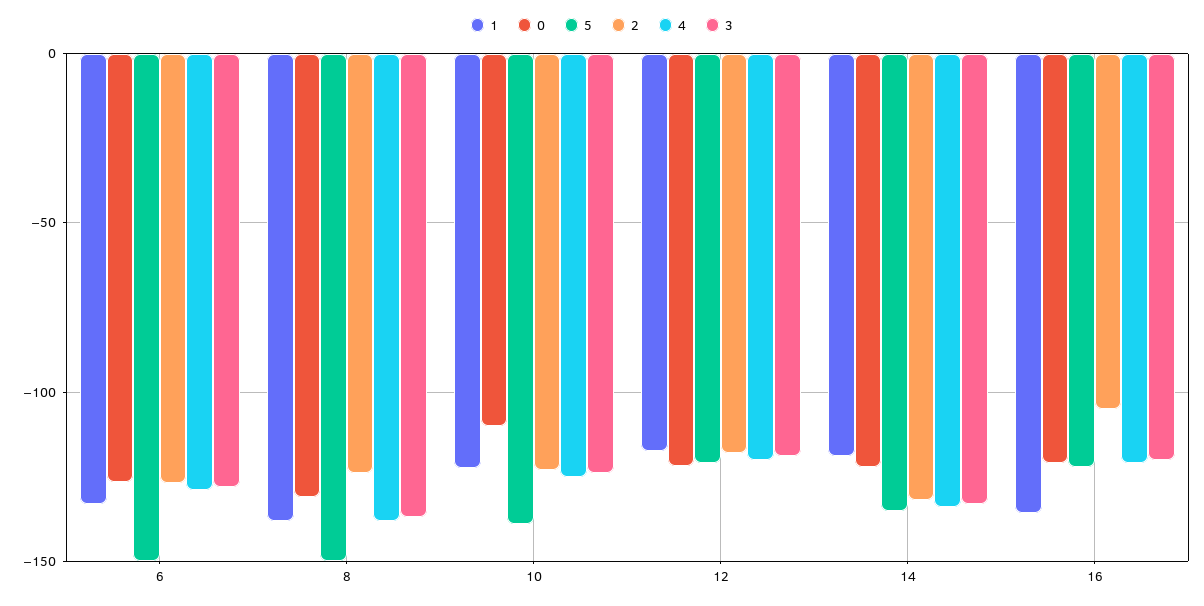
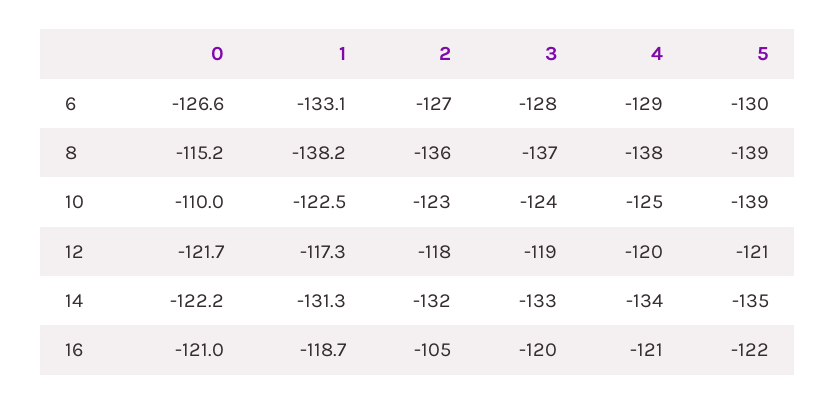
5, 6: -150 -> -130
0, 8: -130 -> -115.2
5, 8: -150 -> -139
2, 8: -125 -> -136
1, 14: -120 -> -131.3
1, 16: -135 -> -118.7

